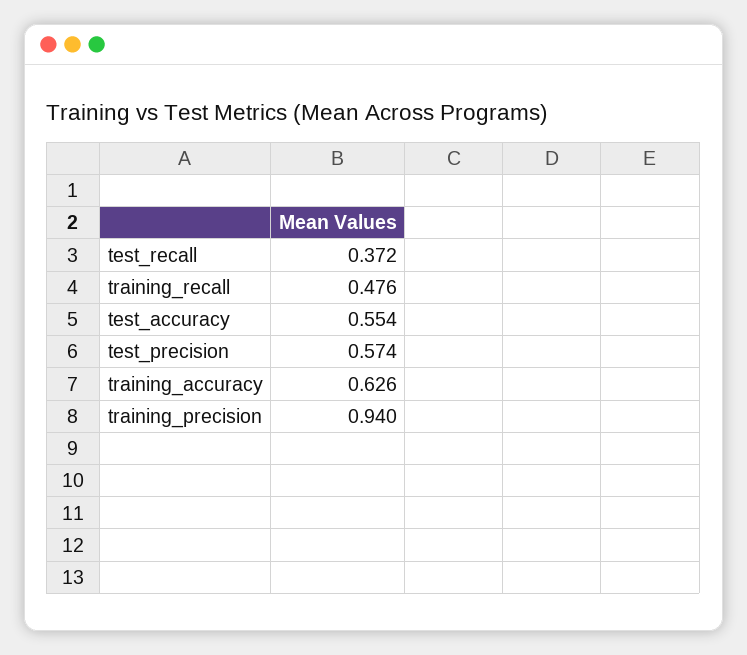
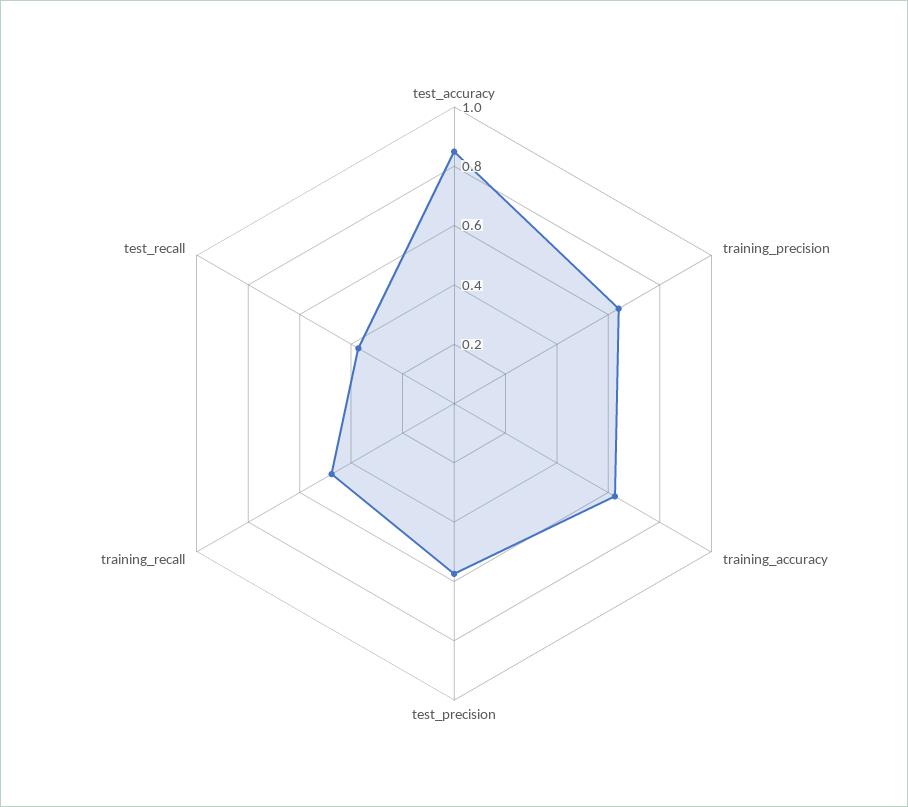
test_accuracy: 0.554 -> 0.85
training_precision: 0.94 -> 0.65

